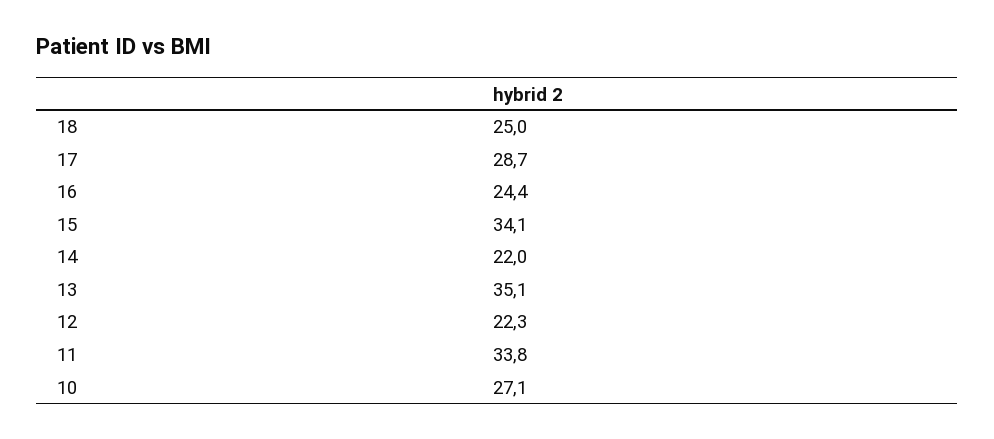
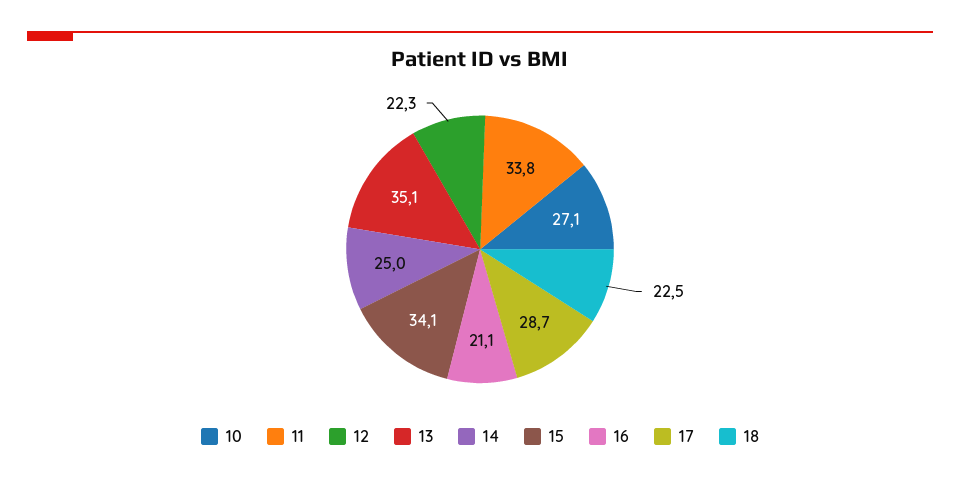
18: 25 -> 22.5
16: 24.4 -> 21.1
14: 22 -> 25

